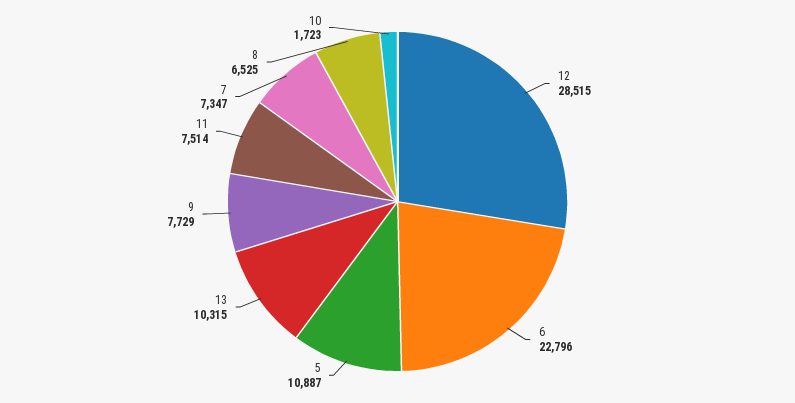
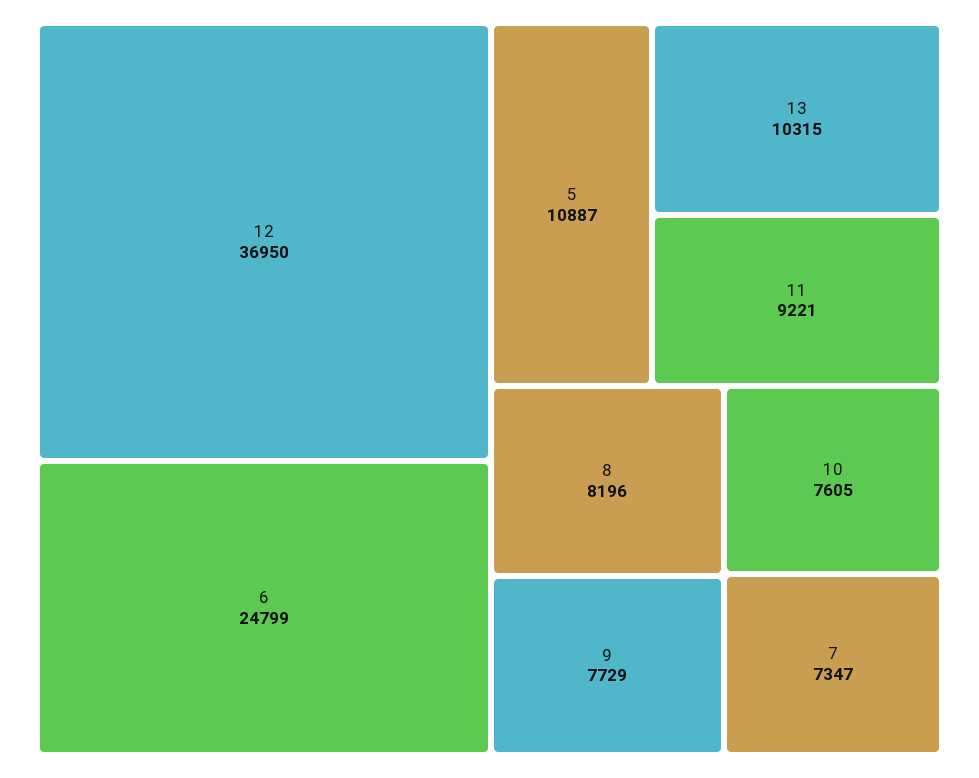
12: 28515 -> 36950
6: 22796 -> 24799
11: 7514 -> 9221
8: 6525 -> 8196
10: 1723 -> 7605

